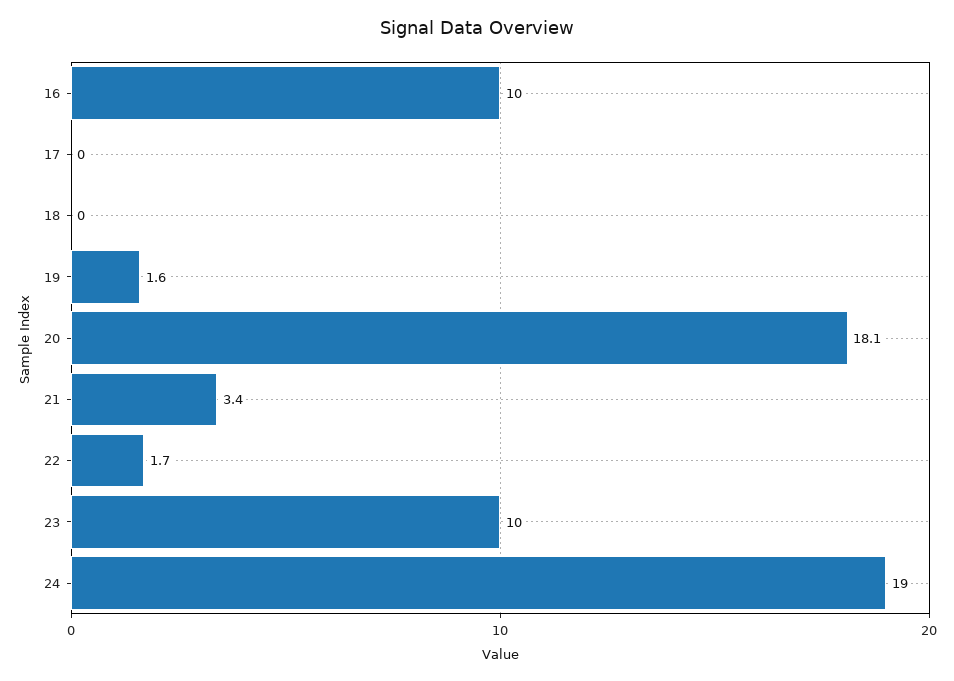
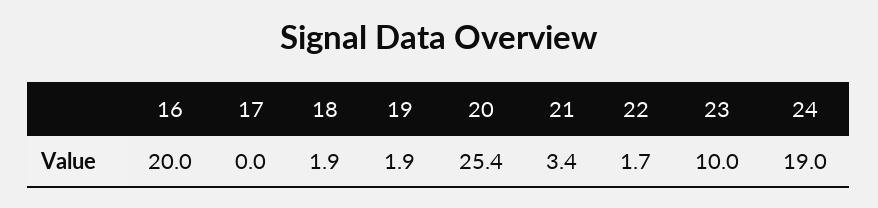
16: 10 -> 20
18: 0 -> 1.9
19: 1.6 -> 1.9
20: 18.1 -> 25.4

